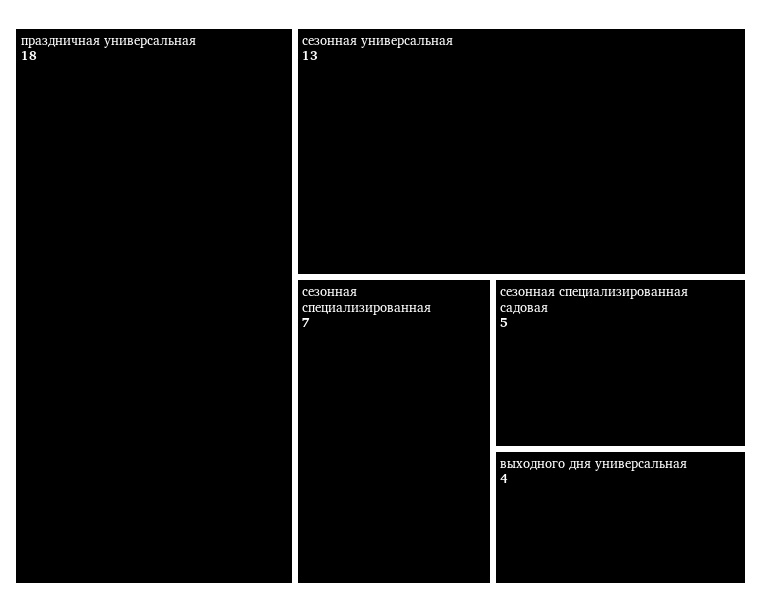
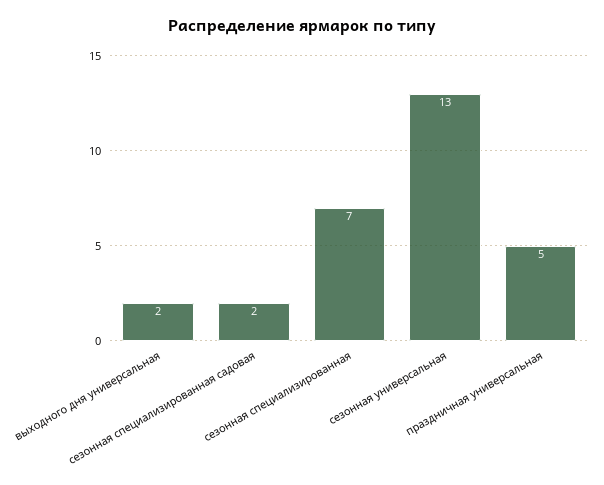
праздничная универсальная: 18 -> 5
сезонная специализированная садовая: 5 -> 2
выходного дня универсальная: 4 -> 2

